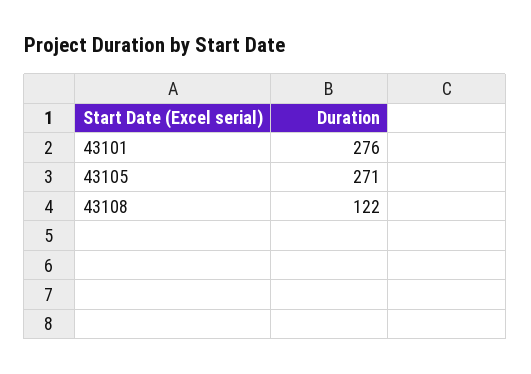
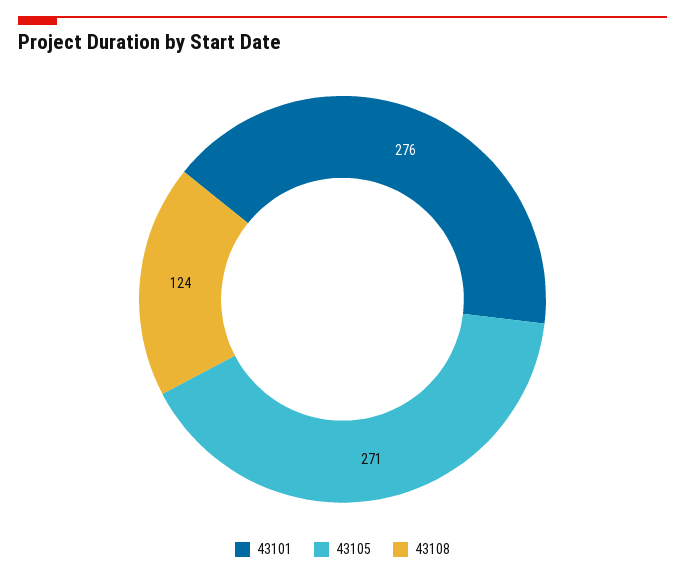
43108: 122 -> 124

